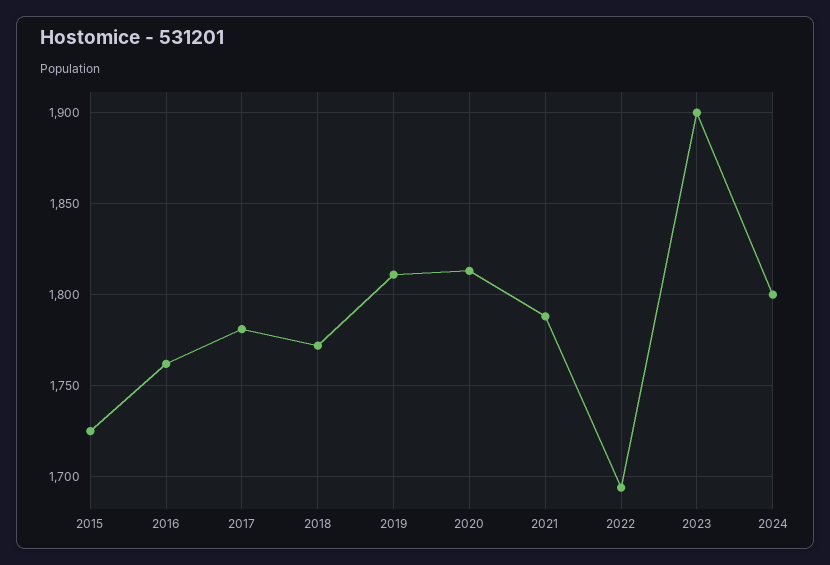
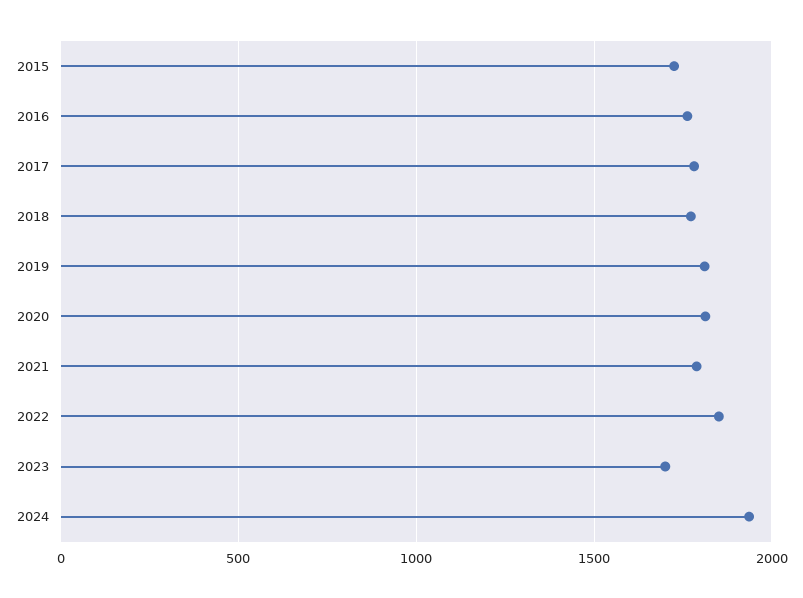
2022: 1695 -> 1850
2023: 1900 -> 1700
2024: 1800 -> 1950

